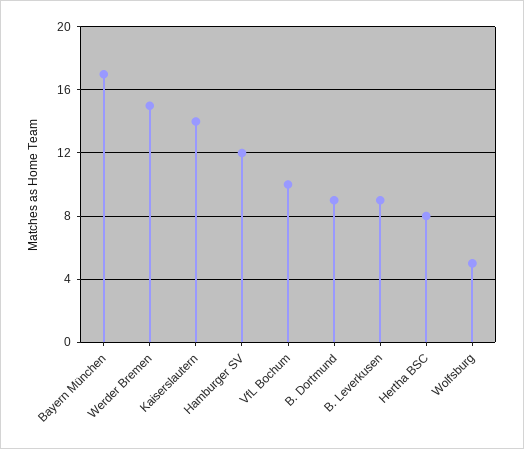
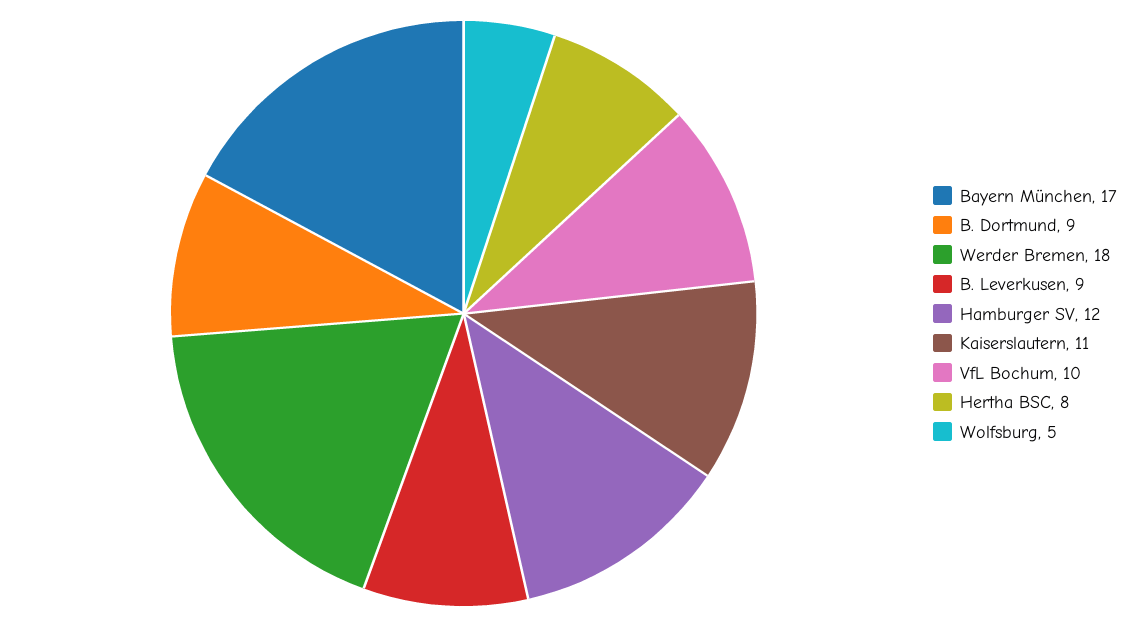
Werder Bremen: 15 -> 18
Kaiserslautern: 14 -> 11

